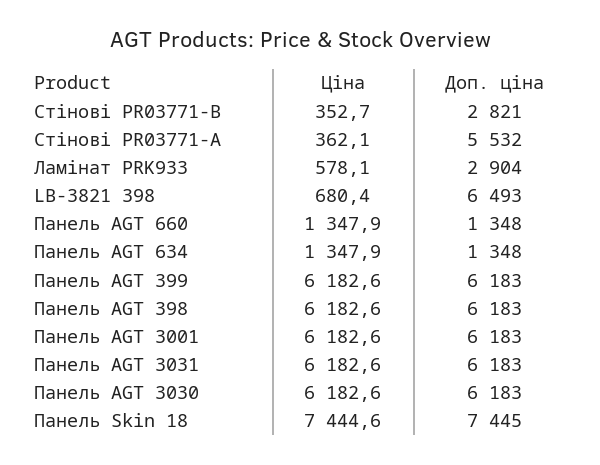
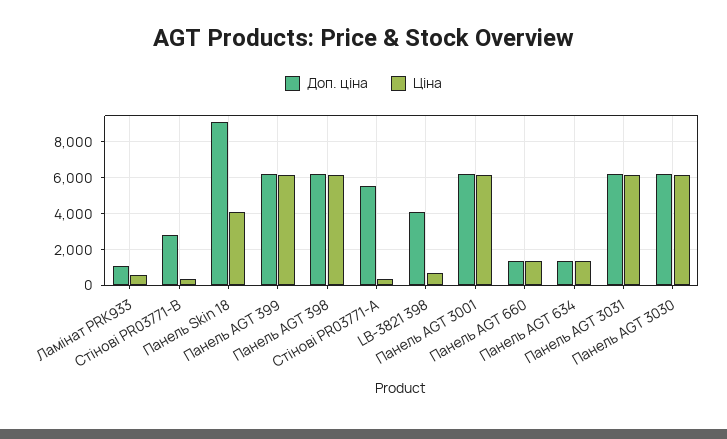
Доп. ціна, Ламінат PRK933: 2904 -> 1000
Доп. ціна, LB-3821 398: 6493 -> 4000
Ціна, Панель Skin 18: 7444.6 -> 4000
Доп. ціна, Панель Skin 18: 7445 -> 9000

